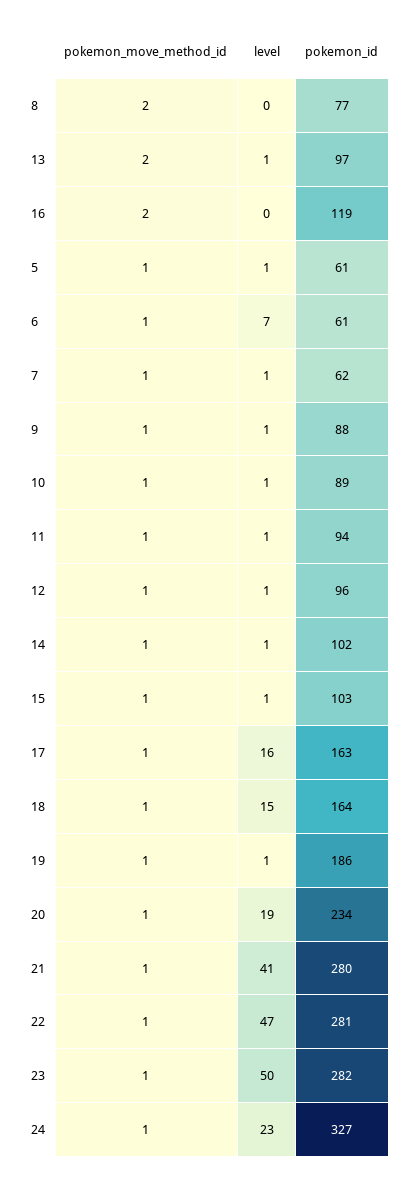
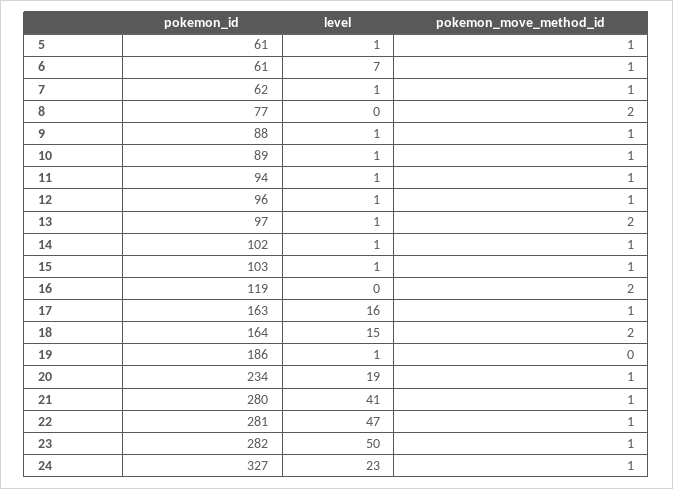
pokemon_move_method_id, 18: 1 -> 2
pokemon_move_method_id, 19: 1 -> 0

